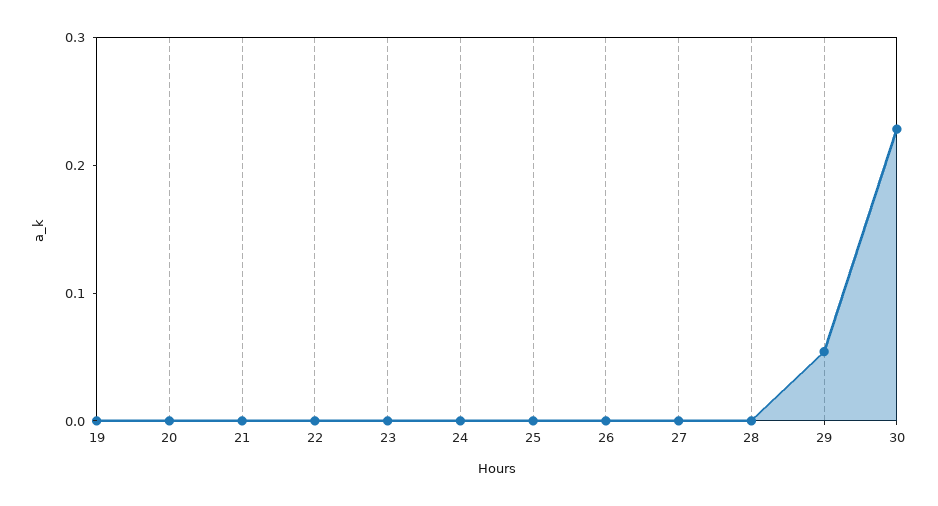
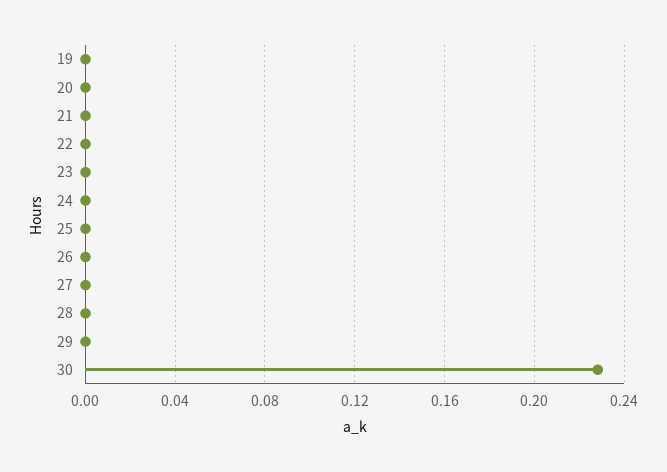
29: 0.06 -> 0

